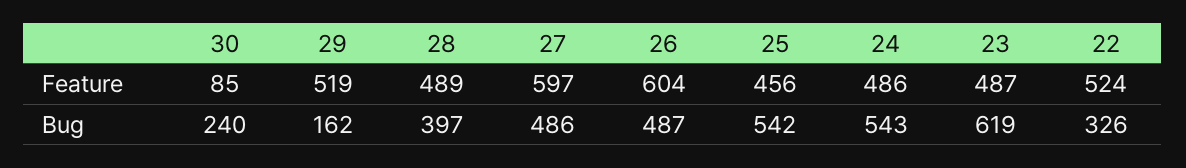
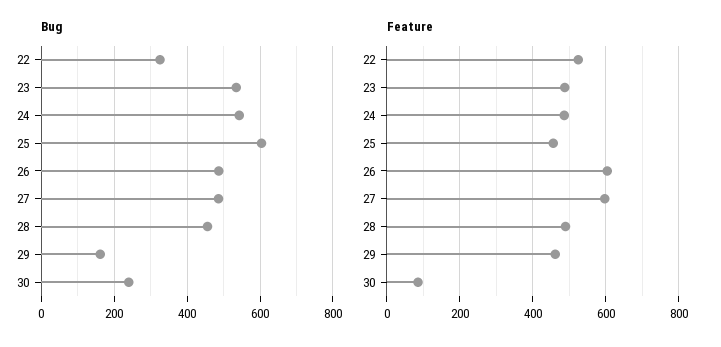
Feature, 29: 519 -> 460
Bug, 28: 397 -> 460
Bug, 25: 542 -> 600
Bug, 23: 619 -> 540

